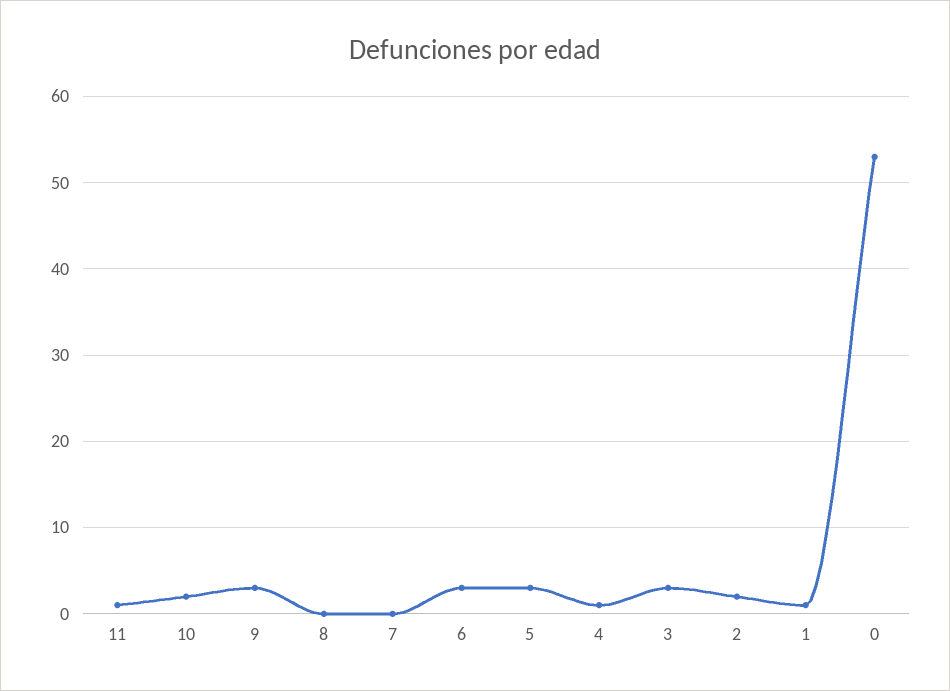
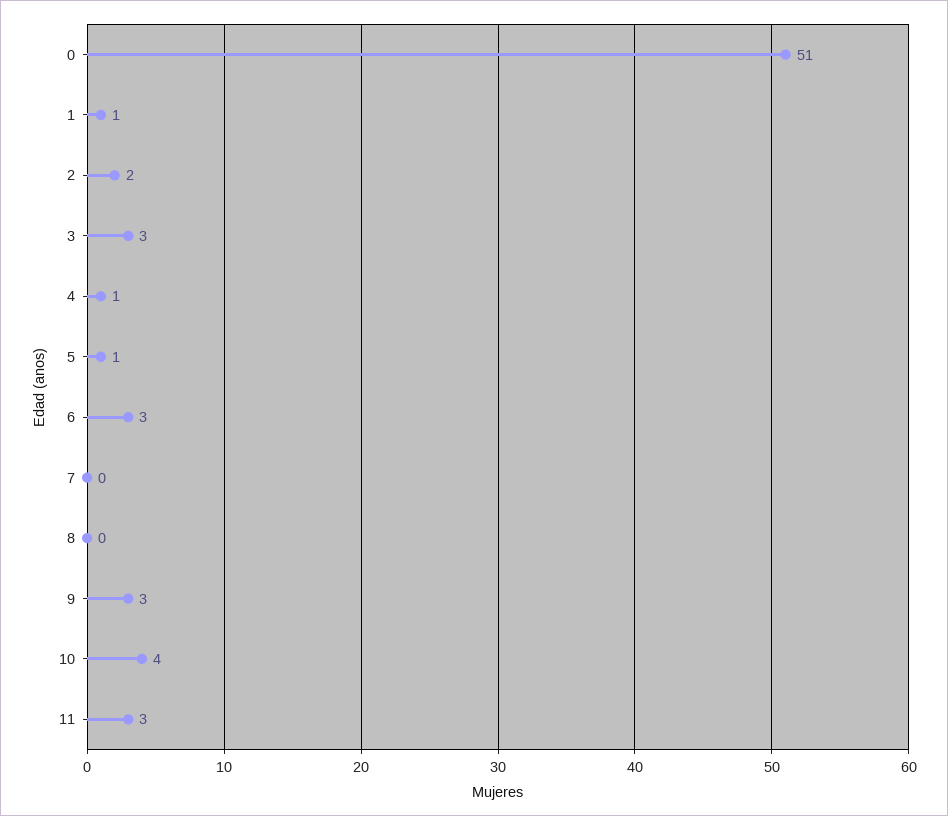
11: 1 -> 3
10: 2 -> 4
5: 3 -> 1
0: 53 -> 51

